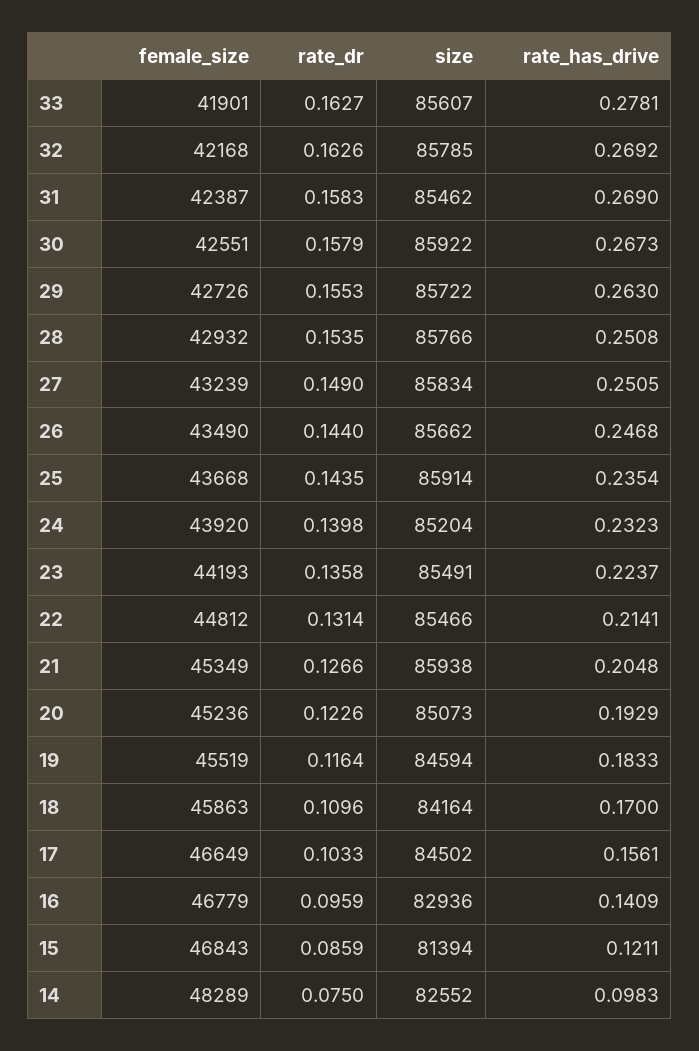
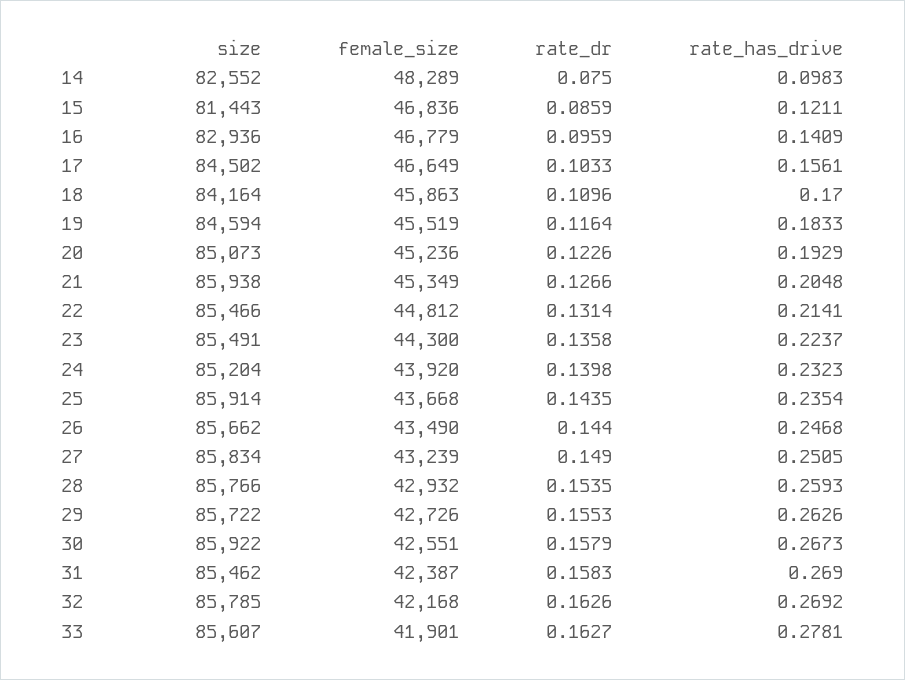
rate_has_drive, 29: 0.263 -> 0.2626
rate_has_drive, 28: 0.2508 -> 0.2593
female_size, 23: 44193 -> 44300
female_size, 15: 46843 -> 46836
size, 15: 81394 -> 81443

